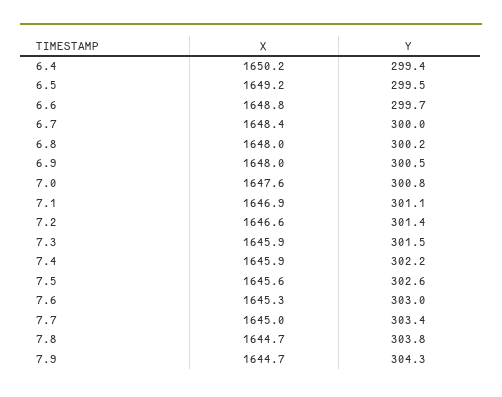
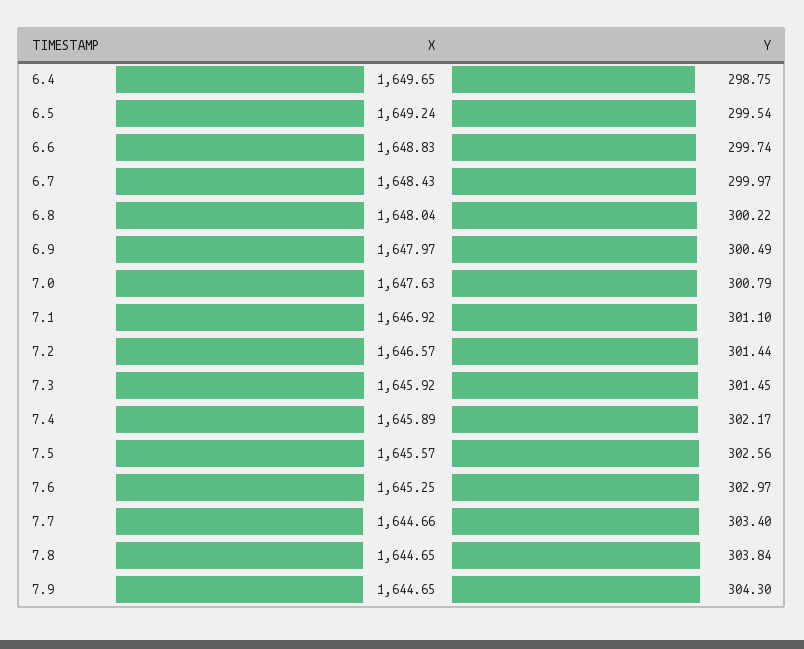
X, 6.4: 1650.2 -> 1649.65
Y, 6.4: 299.4 -> 298.75
X, 7.7: 1645 -> 1644.66

